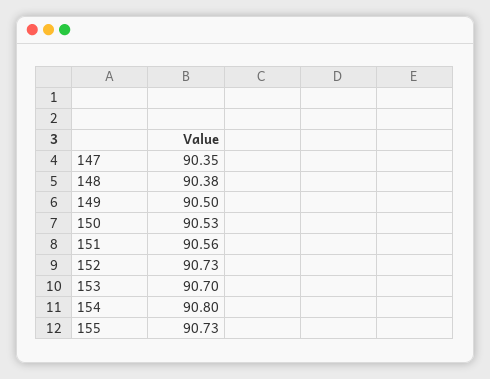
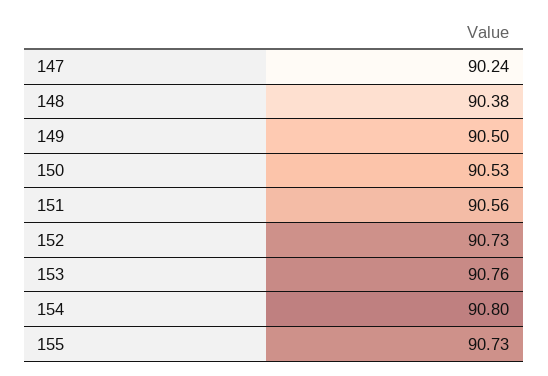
147: 90.35 -> 90.24
153: 90.7 -> 90.76

